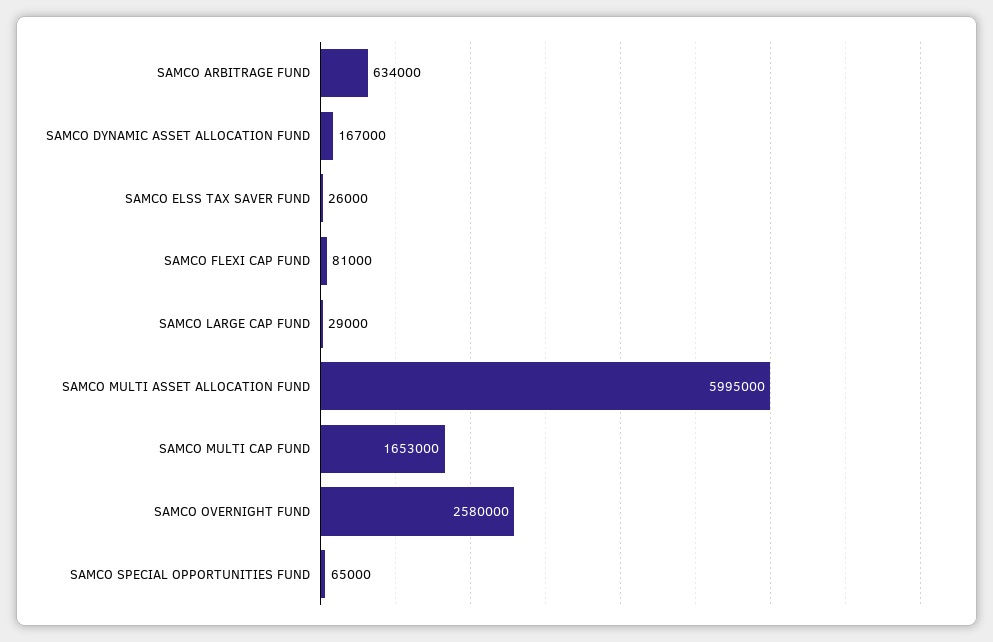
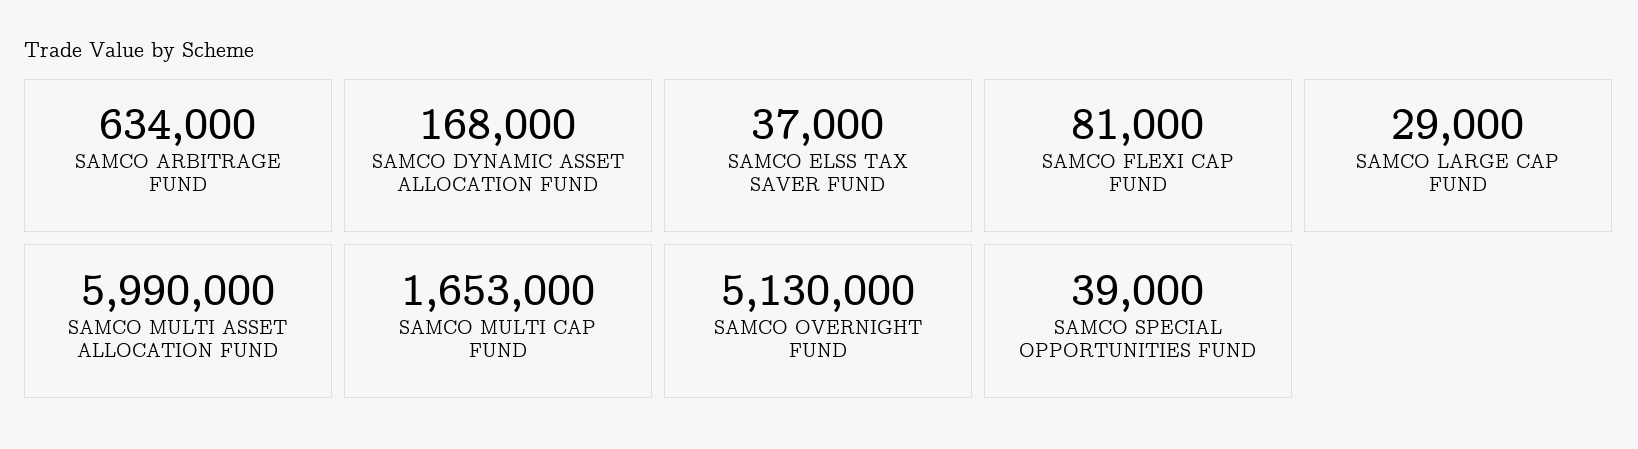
SAMCO DYNAMIC ASSET ALLOCATION FUND: 167000 -> 168000
SAMCO ELSS TAX SAVER FUND: 26000 -> 37000
SAMCO MULTI ASSET ALLOCATION FUND: 5995000 -> 5990000
SAMCO OVERNIGHT FUND: 2580000 -> 5130000
SAMCO SPECIAL OPPORTUNITIES FUND: 65000 -> 39000

